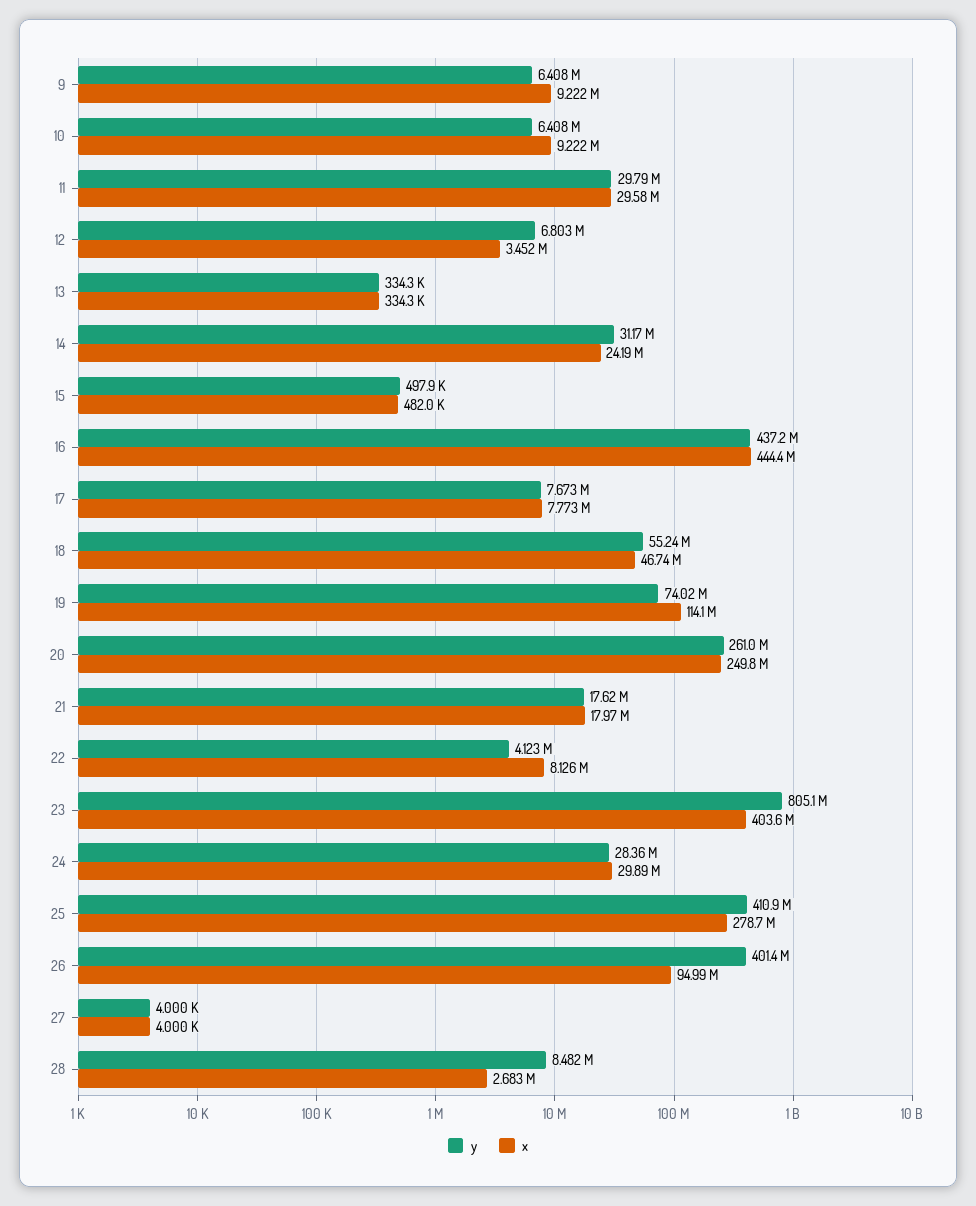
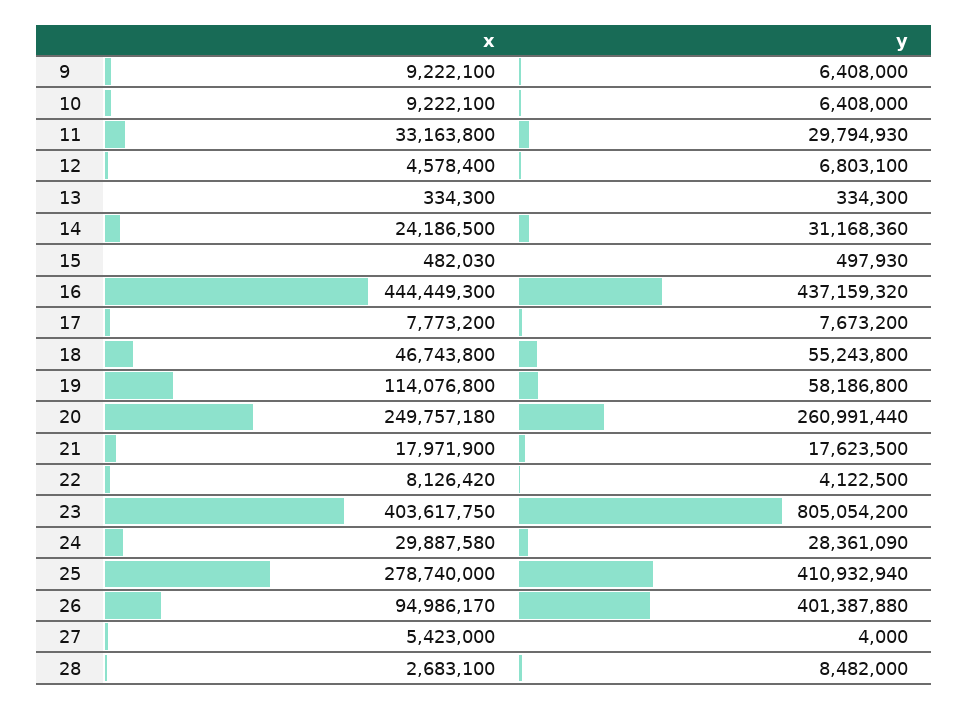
x, 11: 29580000 -> 33163800
x, 12: 3452000 -> 4578400
y, 19: 74020000 -> 58186800
x, 27: 4000 -> 5423000

